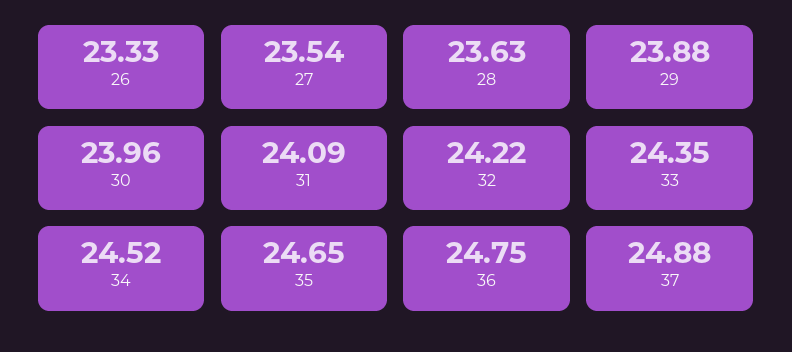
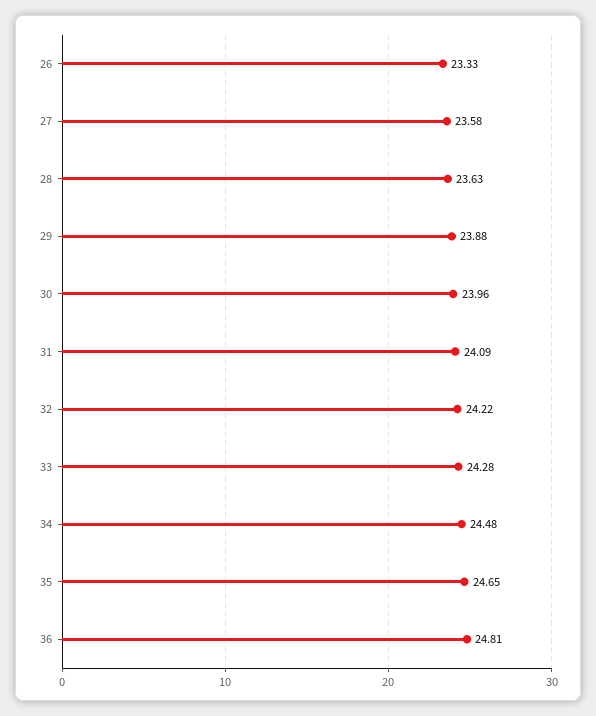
27: 23.54 -> 23.58
33: 24.35 -> 24.28
34: 24.52 -> 24.48
36: 24.75 -> 24.81
37: 24.88 -> none

